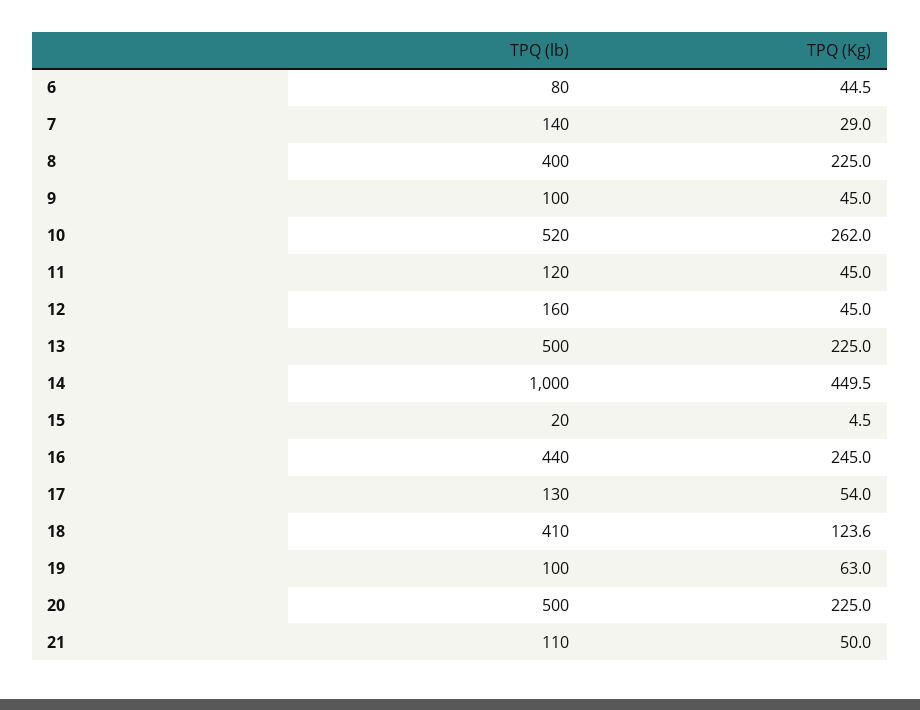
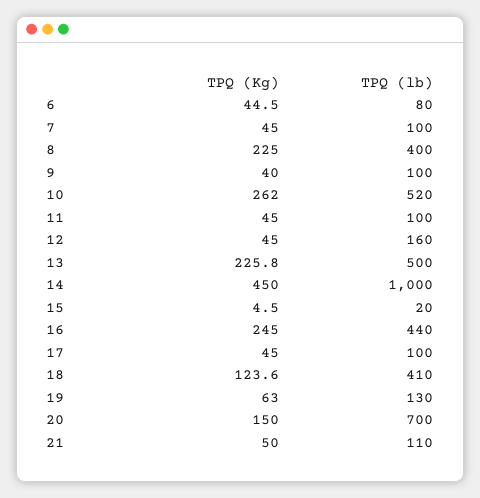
TPQ (lb), 7: 140 -> 100
TPQ (Kg), 7: 29 -> 45
TPQ (Kg), 9: 45 -> 40
TPQ (lb), 11: 120 -> 100
TPQ (Kg), 13: 225 -> 225.8
TPQ (Kg), 14: 449.5 -> 450
TPQ (lb), 17: 130 -> 100
TPQ (Kg), 17: 54 -> 45
TPQ (lb), 19: 100 -> 130
TPQ (lb), 20: 500 -> 700
TPQ (Kg), 20: 225 -> 150

